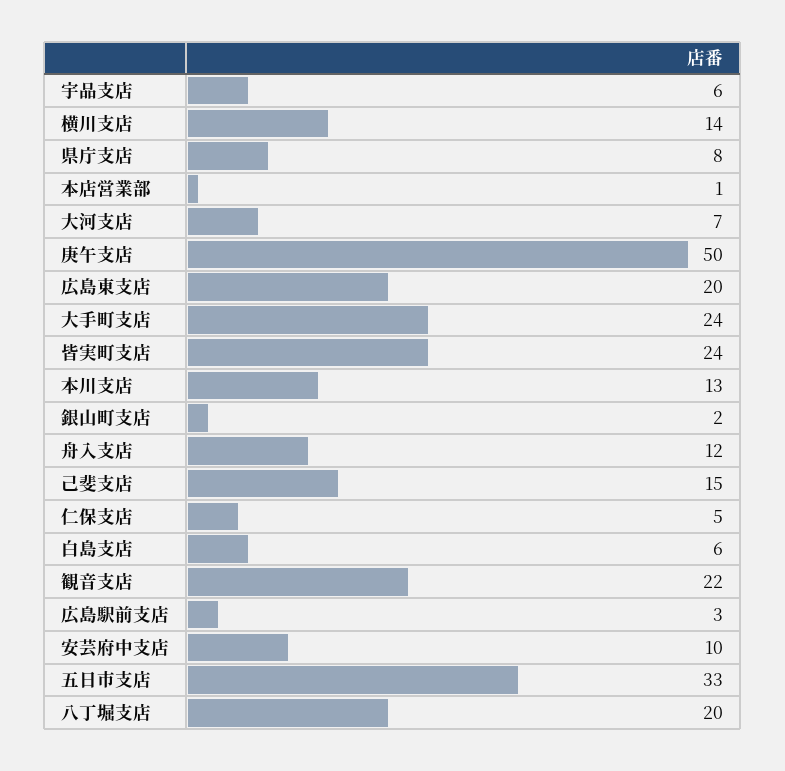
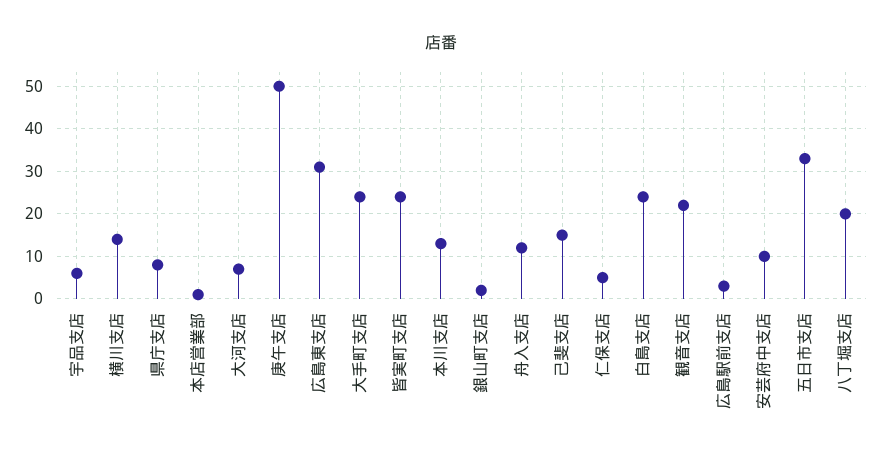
広島東支店: 20 -> 30
白島支店: 6 -> 25

